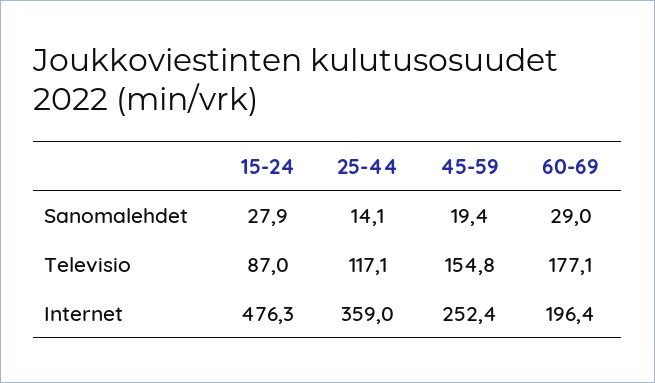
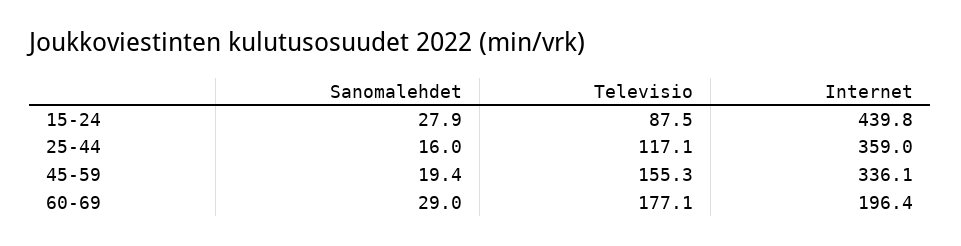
25-44, Sanomalehdet: 14.1 -> 16
15-24, Televisio: 87 -> 87.5
45-59, Televisio: 154.8 -> 155.3
15-24, Internet: 476.3 -> 439.8
45-59, Internet: 252.4 -> 336.1

